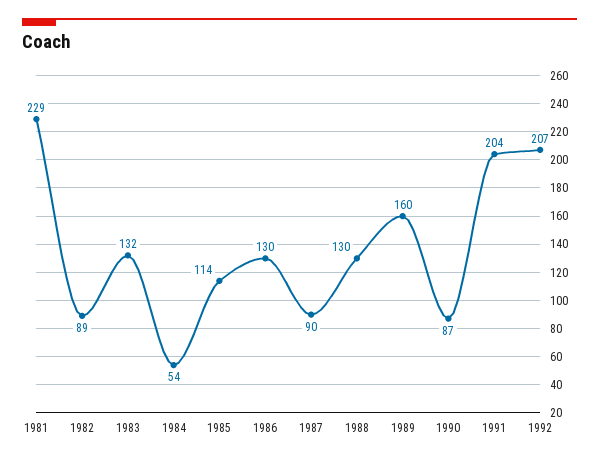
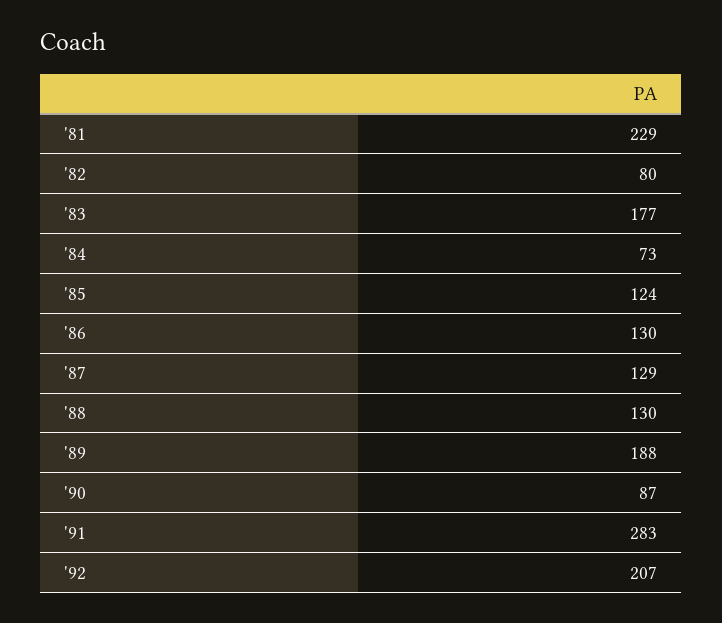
1982: 89 -> 80
1983: 132 -> 177
1984: 54 -> 73
1985: 114 -> 124
1987: 90 -> 129
1989: 160 -> 188
1991: 204 -> 283

